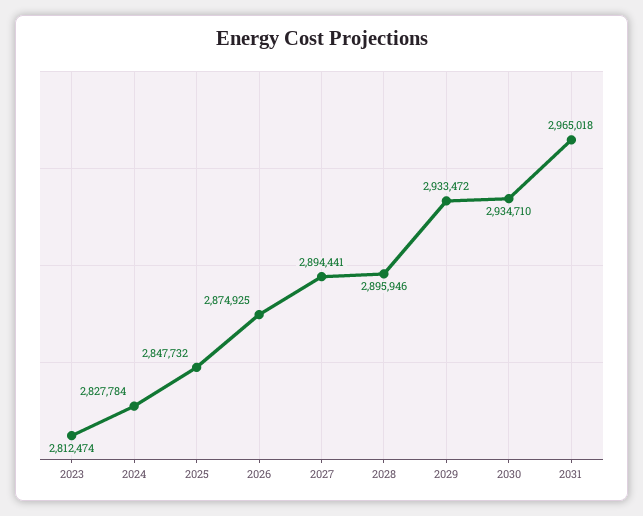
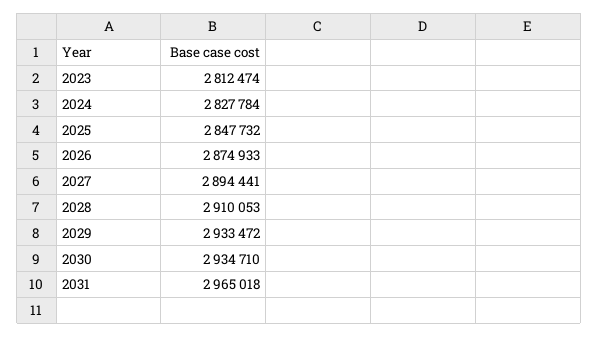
2026: 2874925 -> 2874933
2028: 2895946 -> 2910053

